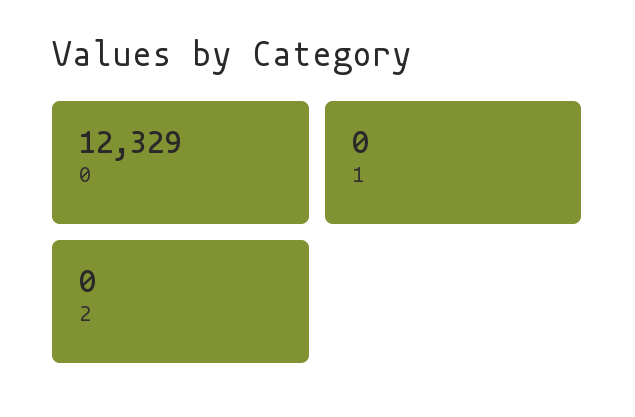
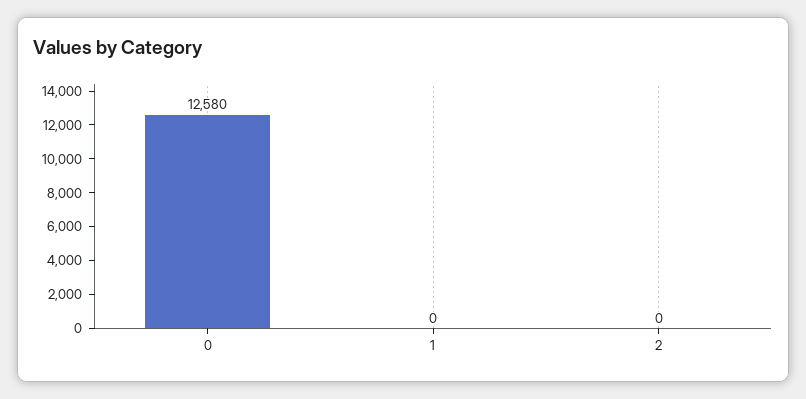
0: 12329 -> 12580

